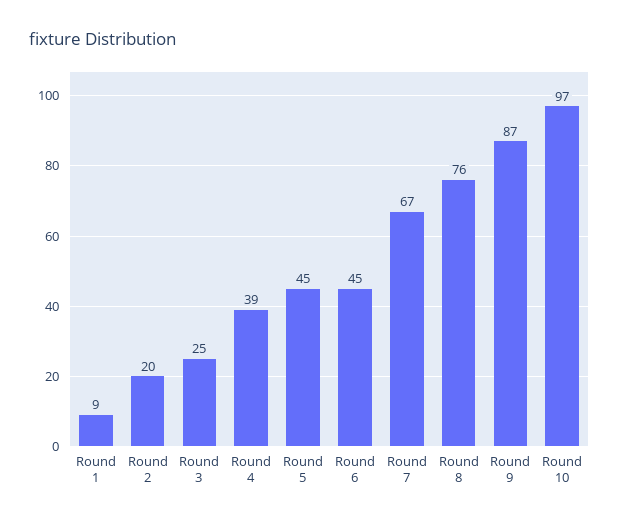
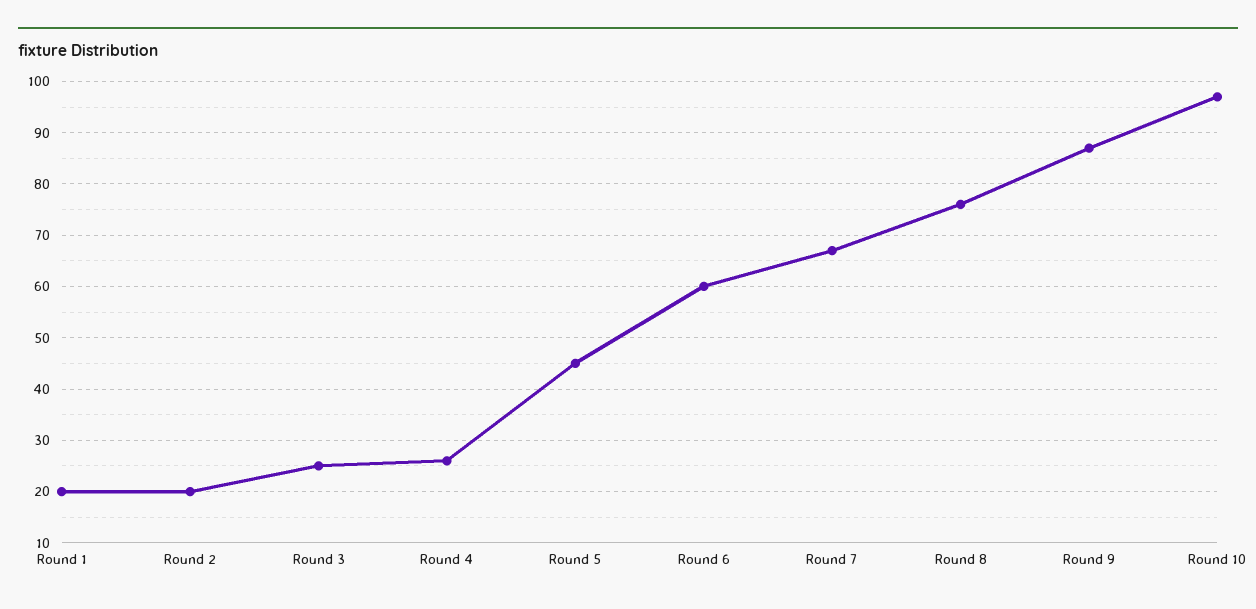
Round 1: 9 -> 20
Round 4: 39 -> 25
Round 6: 45 -> 60

